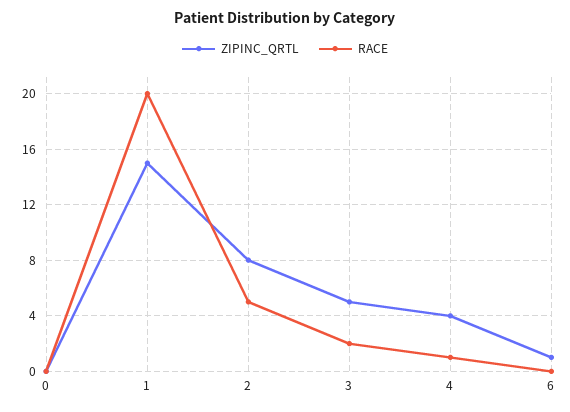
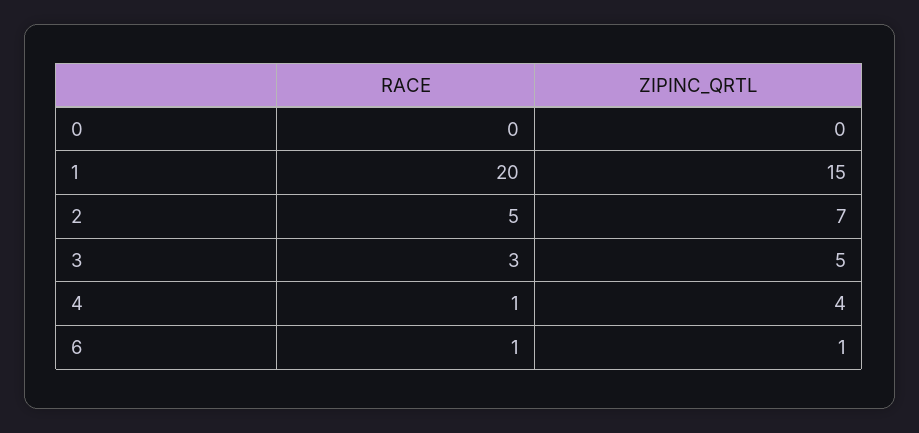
ZIPINC_QRTL, 2: 8 -> 7
RACE, 3: 2 -> 3
RACE, 6: 0 -> 1

